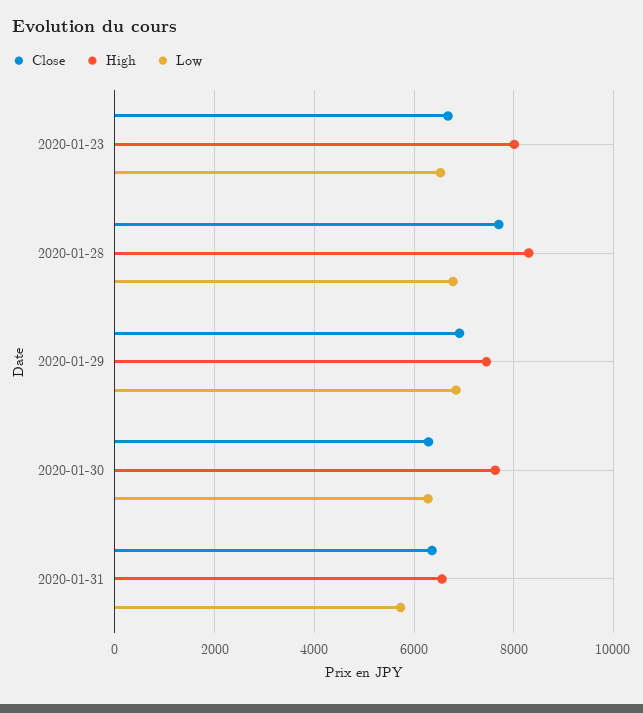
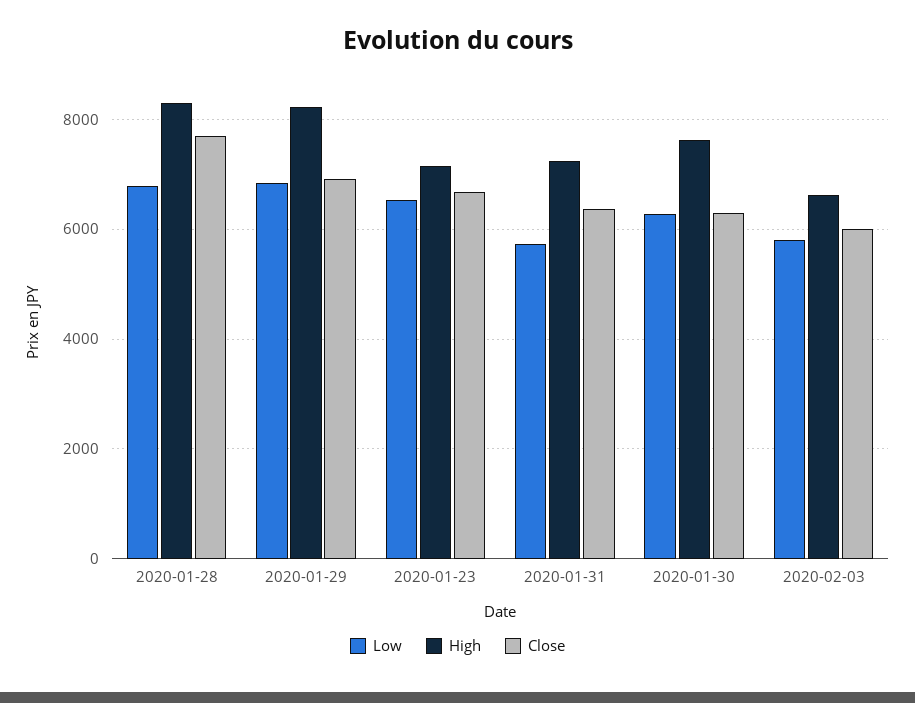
High, 2020-01-23: 8000 -> 7200
High, 2020-01-29: 7400 -> 8200
High, 2020-01-31: 6600 -> 7200
Low, 2020-02-03: none -> 5800
High, 2020-02-03: none -> 6600
Close, 2020-02-03: none -> 6000

